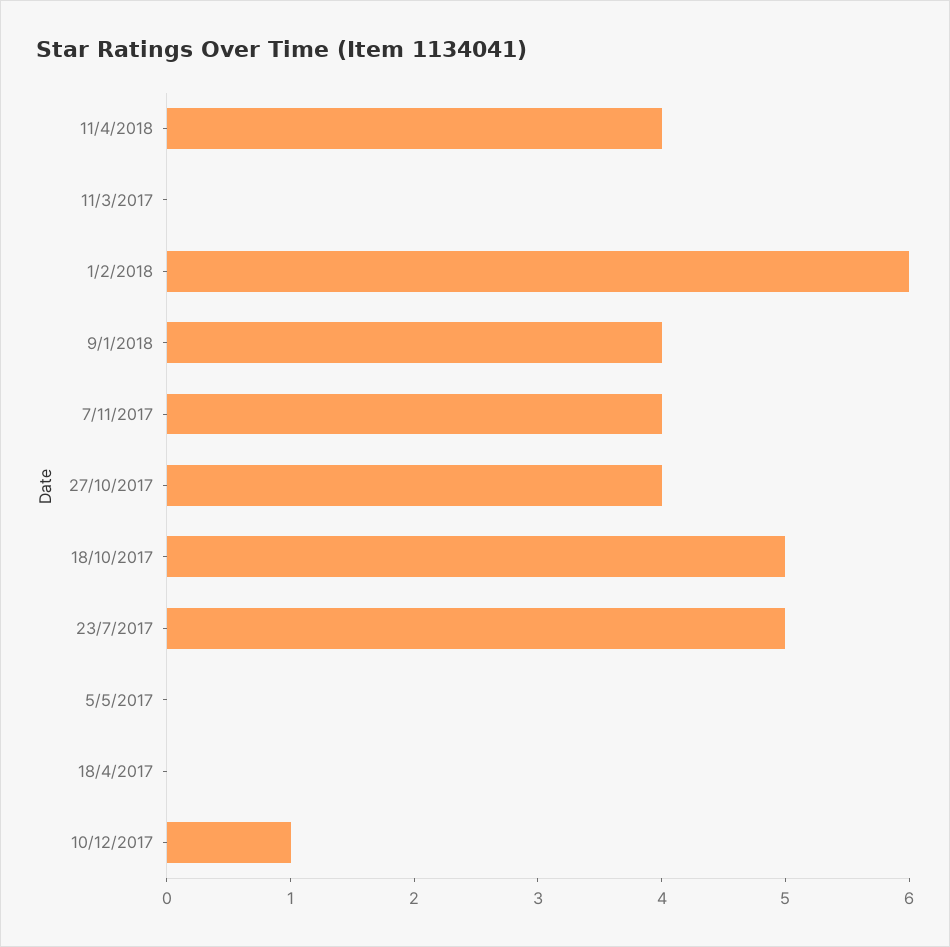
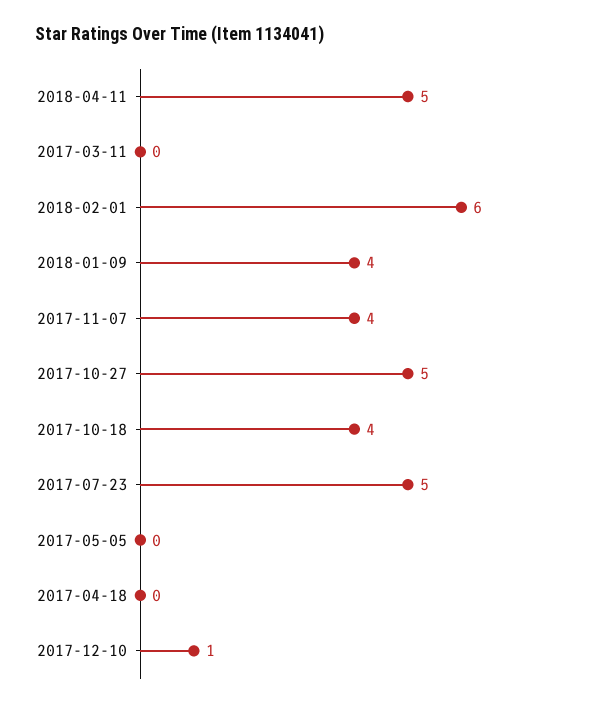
11/4/2018: 4 -> 5
27/10/2017: 4 -> 5
18/10/2017: 5 -> 4

